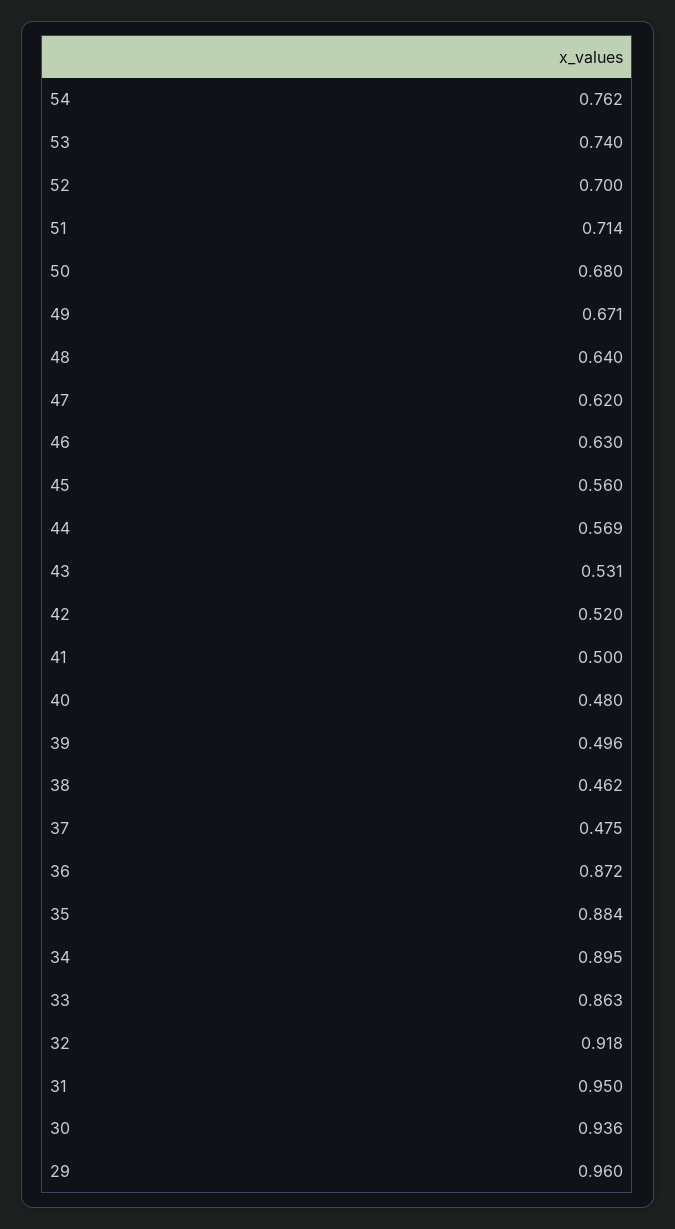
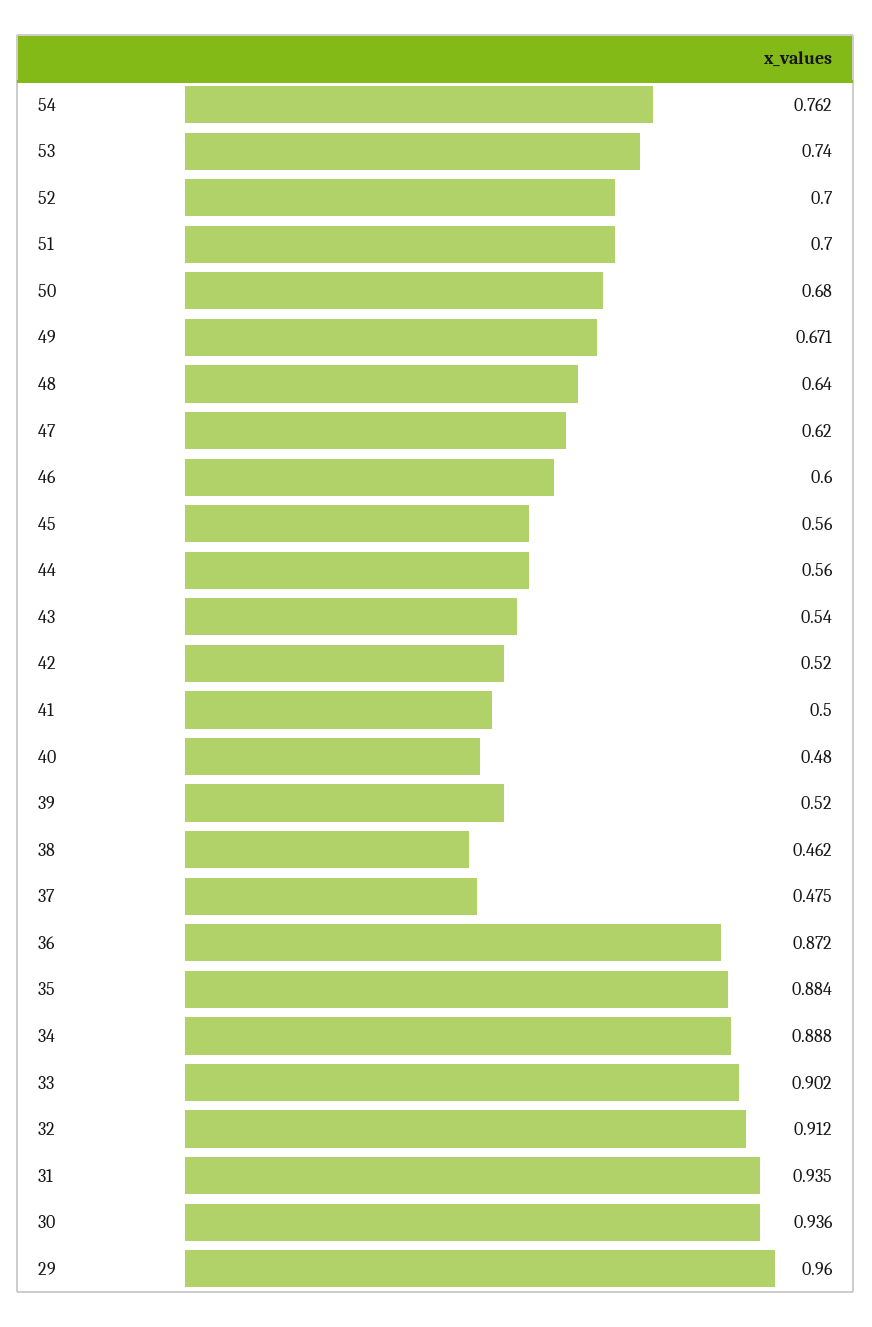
51: 0.714 -> 0.7
46: 0.63 -> 0.6
44: 0.569 -> 0.56
43: 0.531 -> 0.54
39: 0.496 -> 0.52
34: 0.895 -> 0.888
33: 0.863 -> 0.902
32: 0.918 -> 0.912
31: 0.95 -> 0.935

